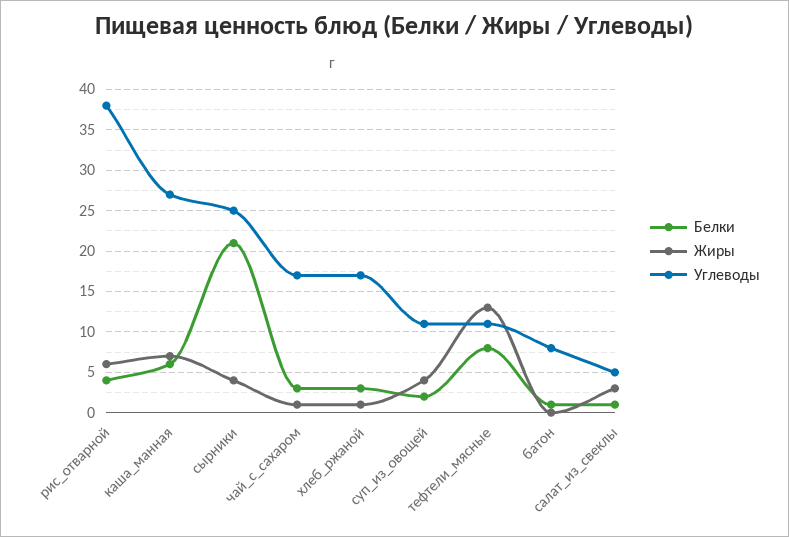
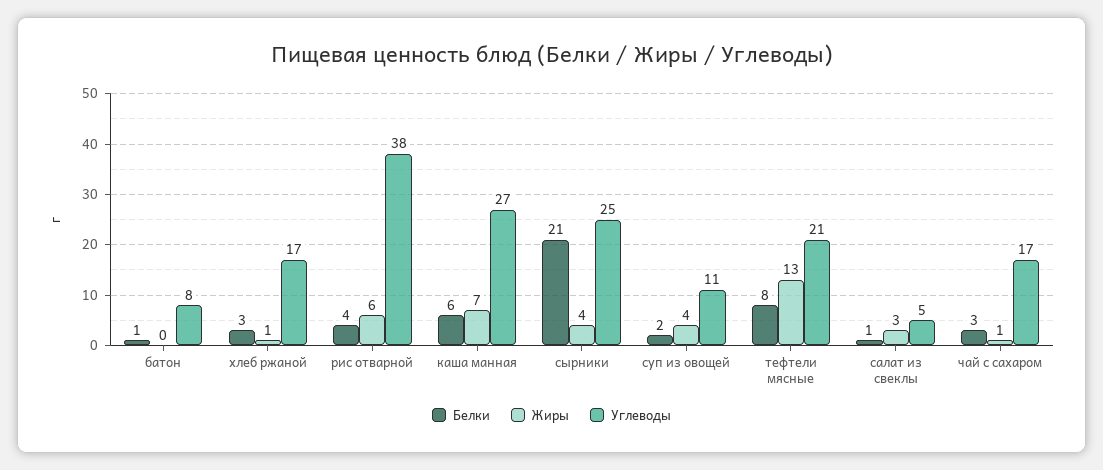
Углеводы, тефтели_мясные: 11 -> 21

